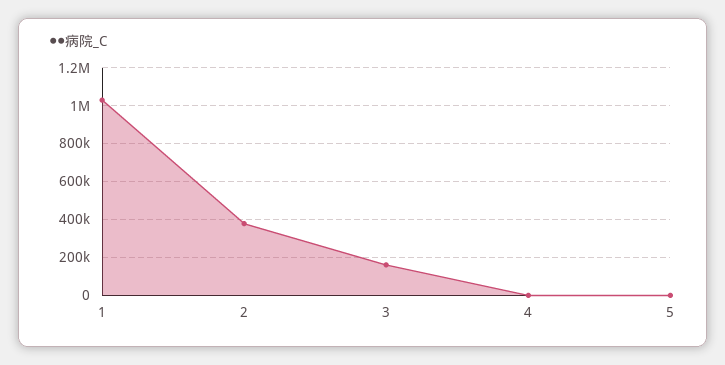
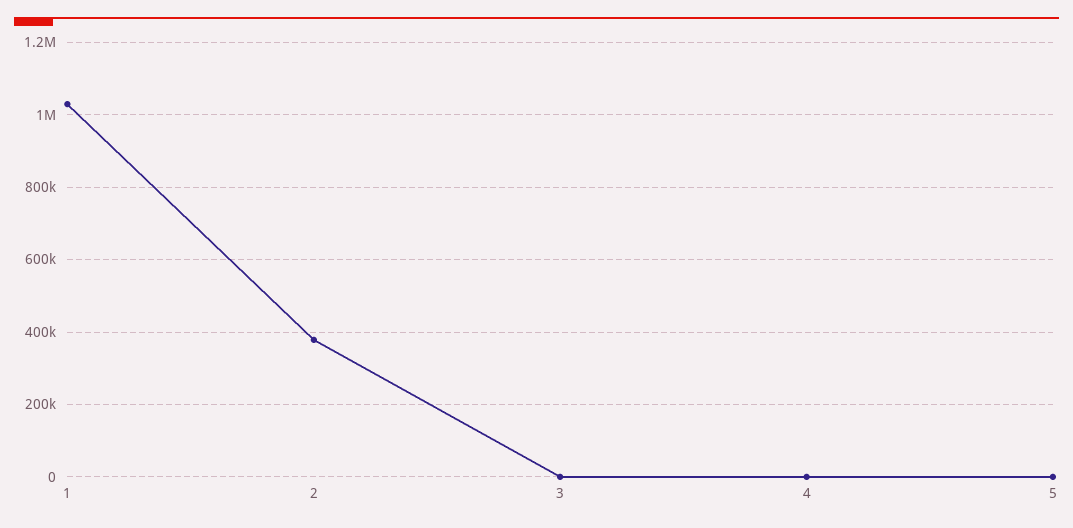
3: 150000 -> 0

